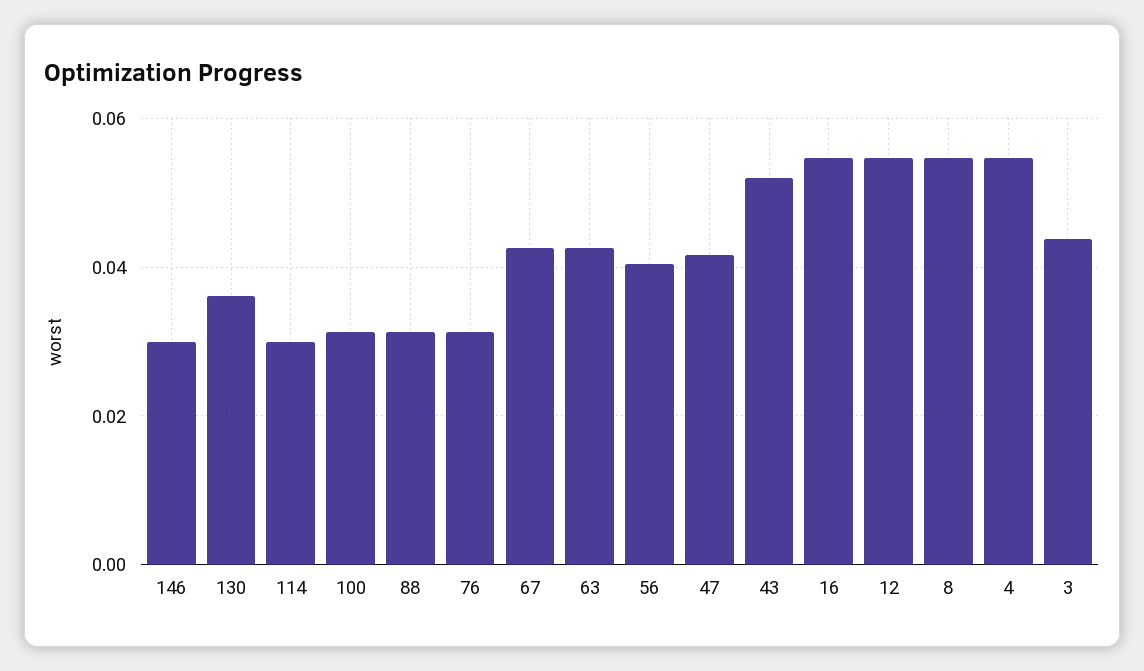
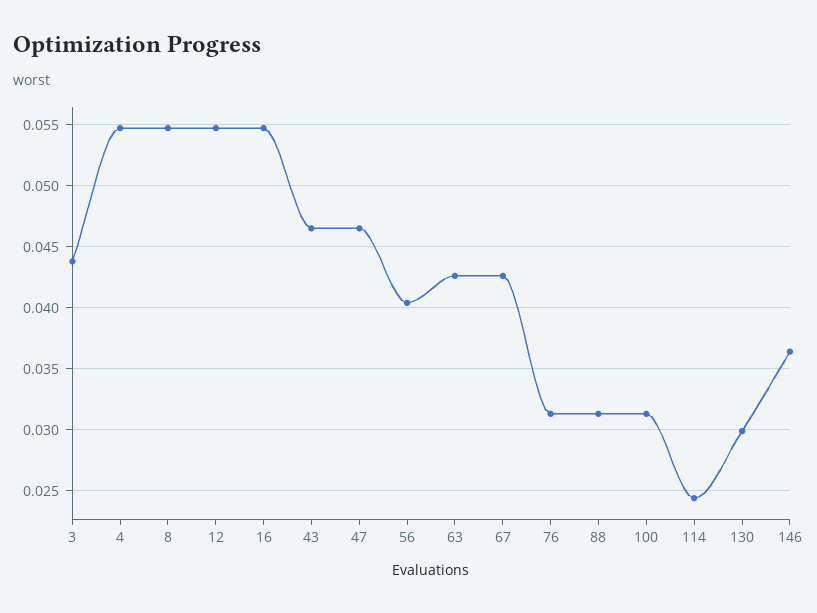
146: 0.03 -> 0.0365
130: 0.036 -> 0.03
114: 0.03 -> 0.0245
47: 0.042 -> 0.0465
43: 0.052 -> 0.0465

